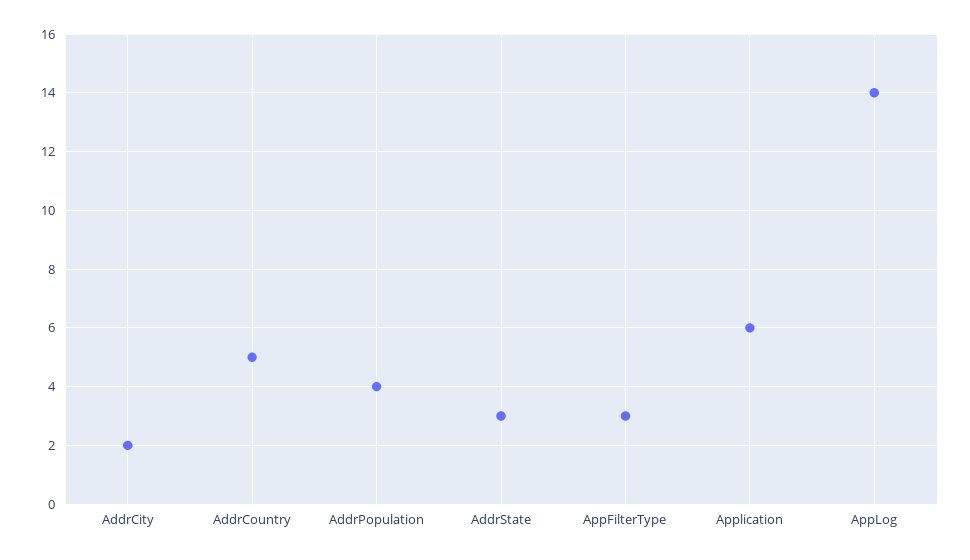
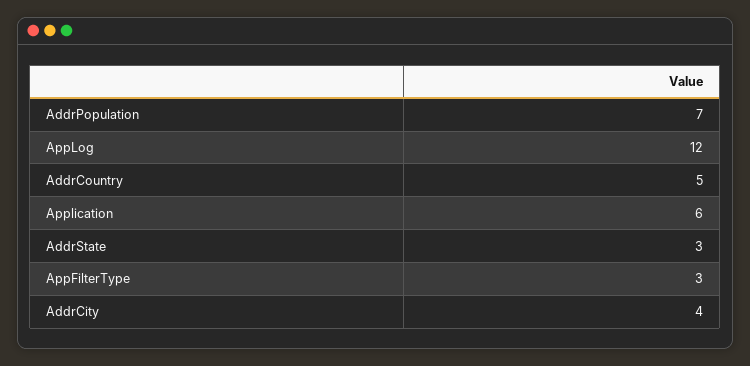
AddrCity: 2 -> 4
AddrPopulation: 4 -> 7
AppLog: 14 -> 12

